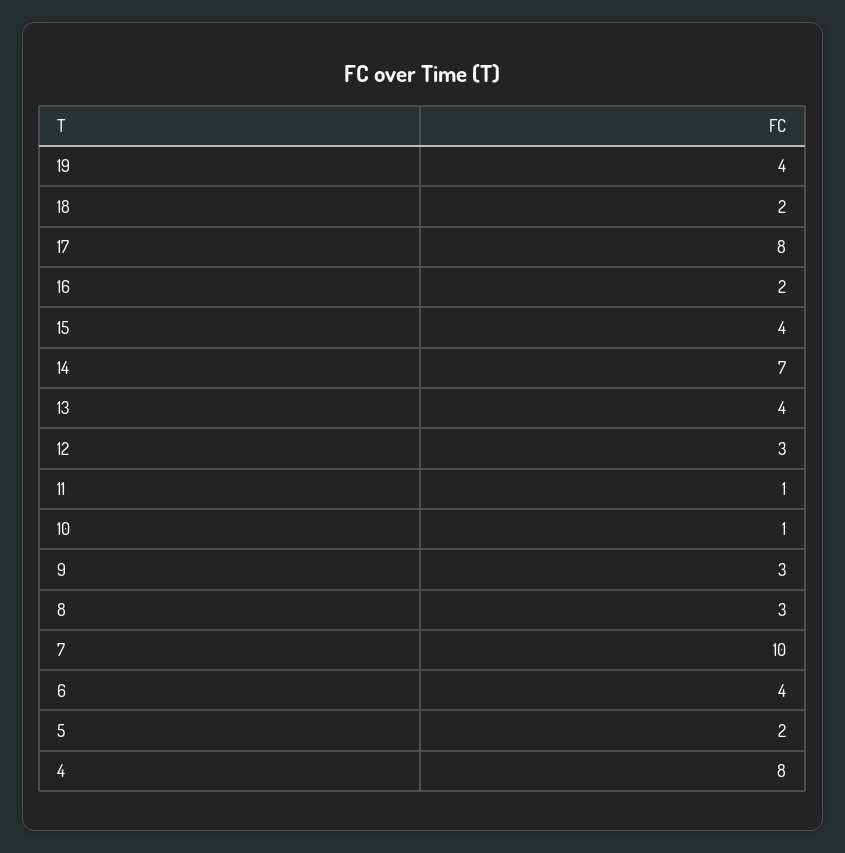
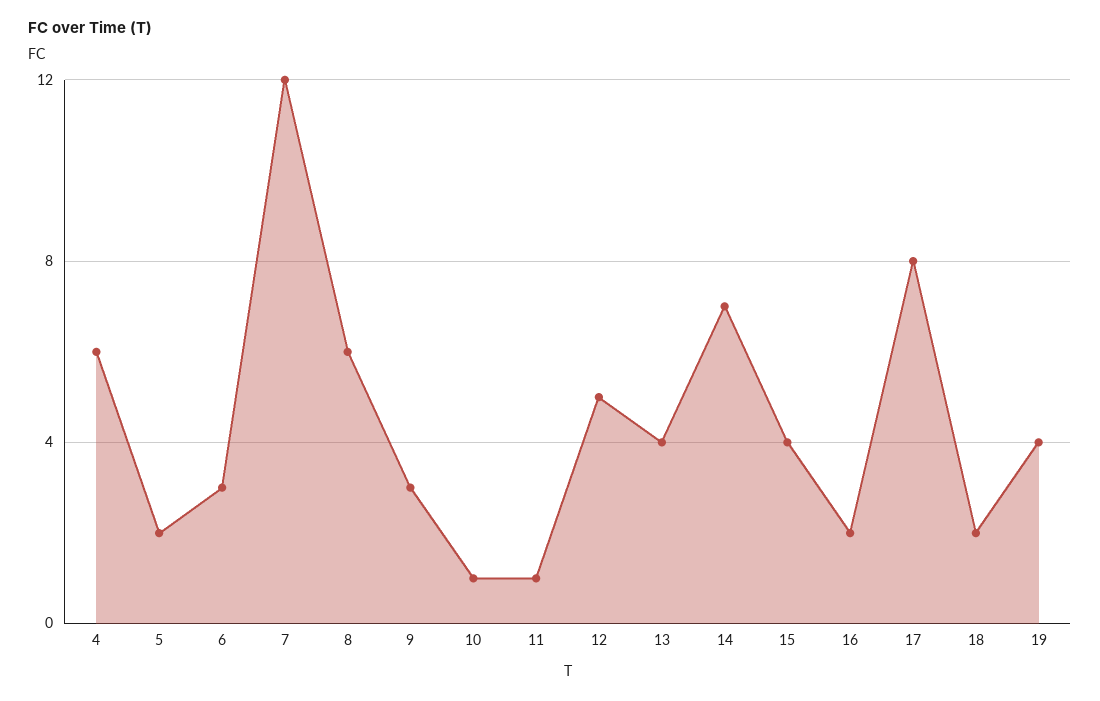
12: 3 -> 5
8: 3 -> 6
7: 10 -> 12
6: 4 -> 3
4: 8 -> 6

